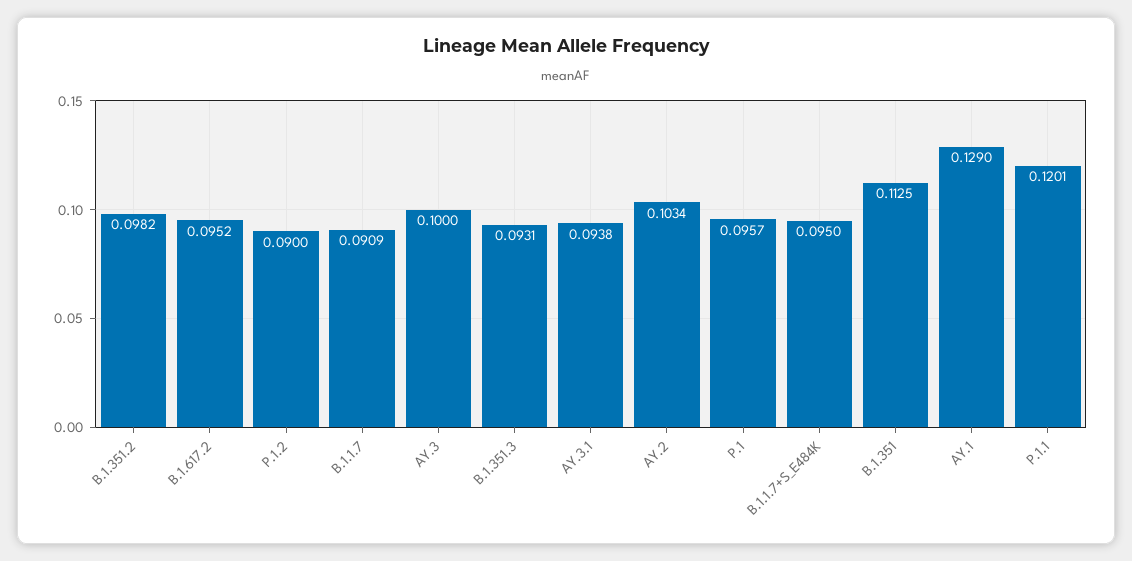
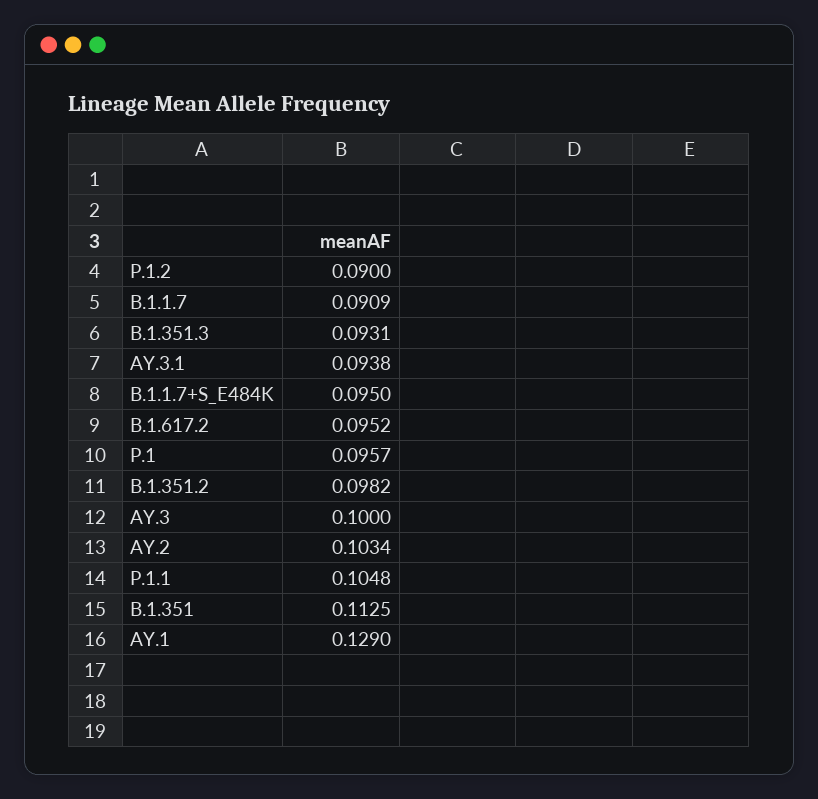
P.1.1: 0.1201 -> 0.1048

